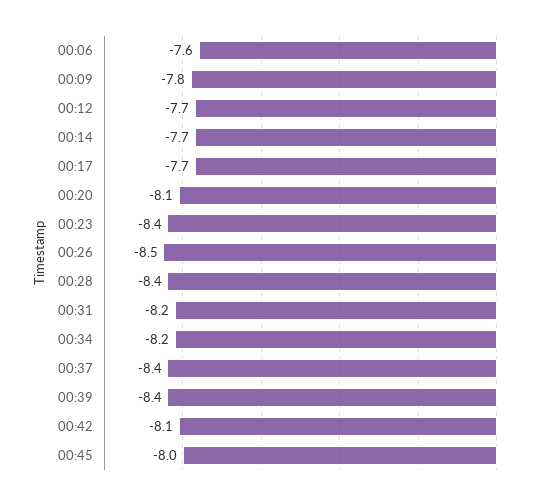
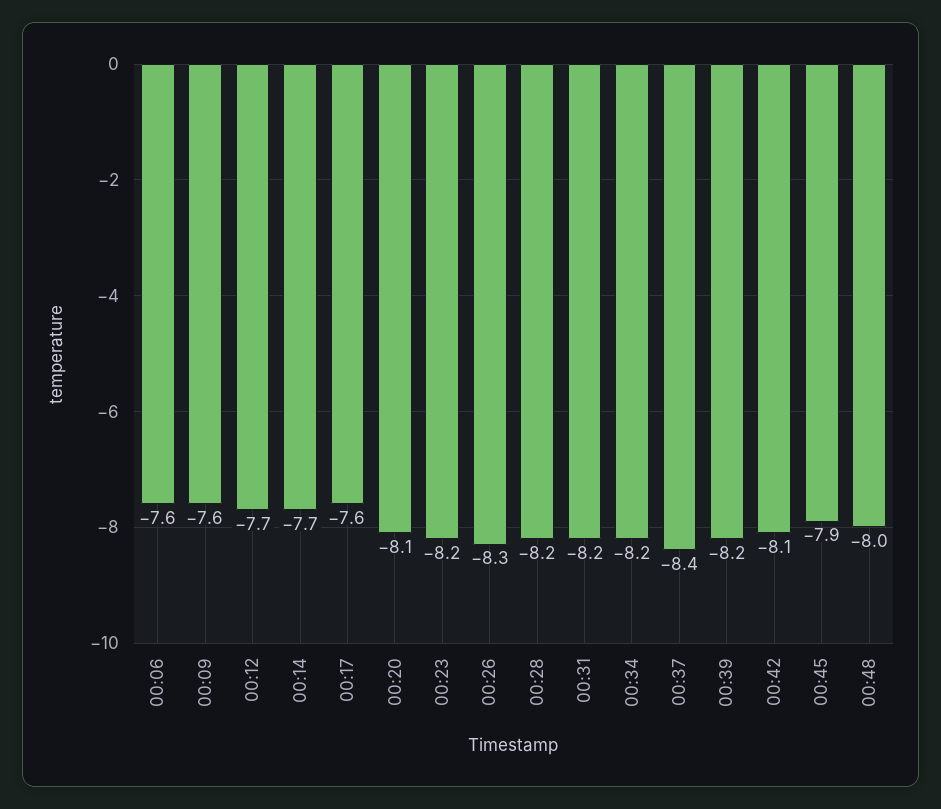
00:09: -7.8 -> -7.6
00:17: -7.7 -> -7.6
00:23: -8.4 -> -8.2
00:26: -8.5 -> -8.3
00:28: -8.4 -> -8.2
00:39: -8.4 -> -8.2
00:45: -8 -> -7.9
00:48: none -> -8

